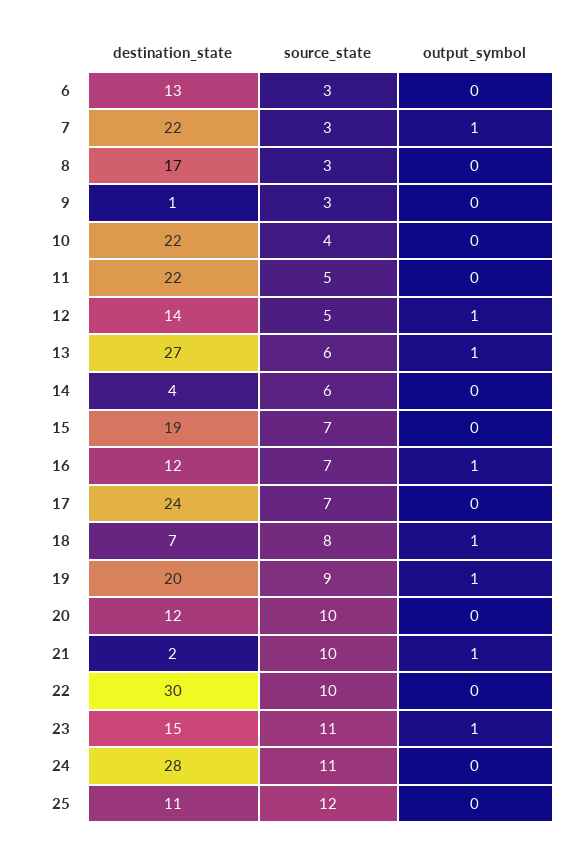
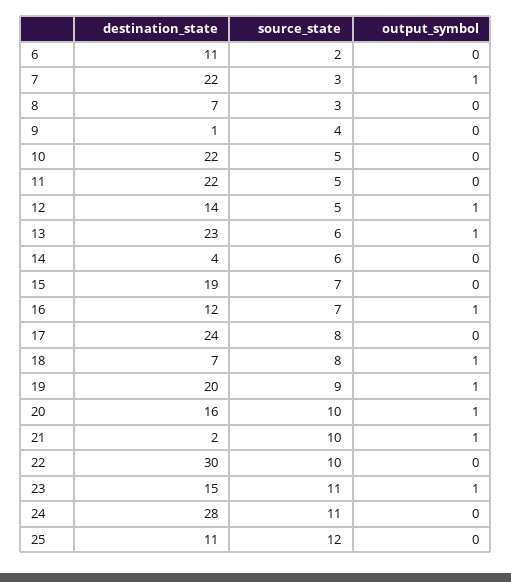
destination_state, 6: 13 -> 11
source_state, 6: 3 -> 2
destination_state, 8: 17 -> 7
source_state, 9: 3 -> 4
source_state, 10: 4 -> 5
destination_state, 13: 27 -> 23
source_state, 17: 7 -> 8
destination_state, 20: 12 -> 16
output_symbol, 20: 0 -> 1

